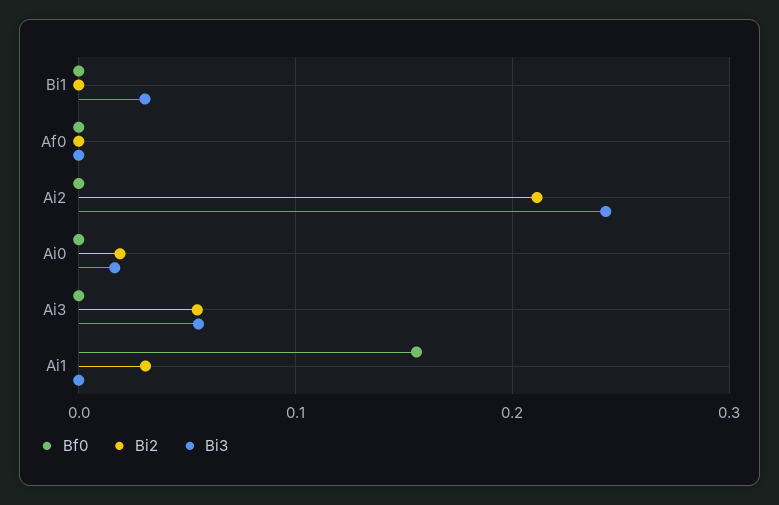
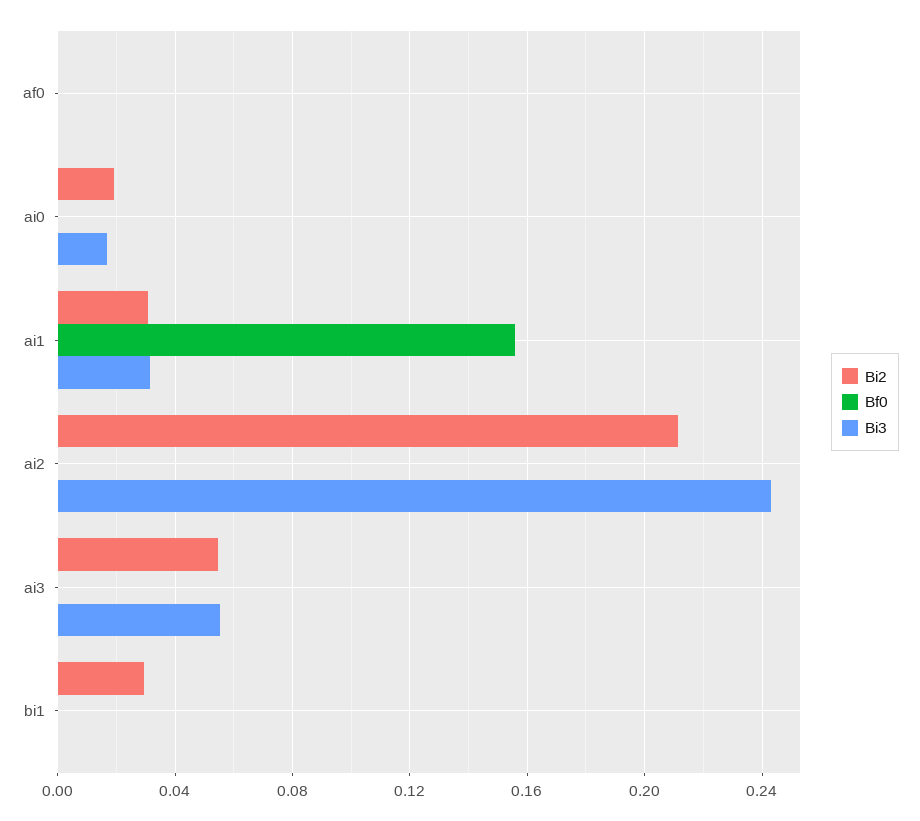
Bi2, Bi1: 0 -> 0.03
Bi3, Bi1: 0.03 -> 0
Bi3, Ai1: 0 -> 0.03

